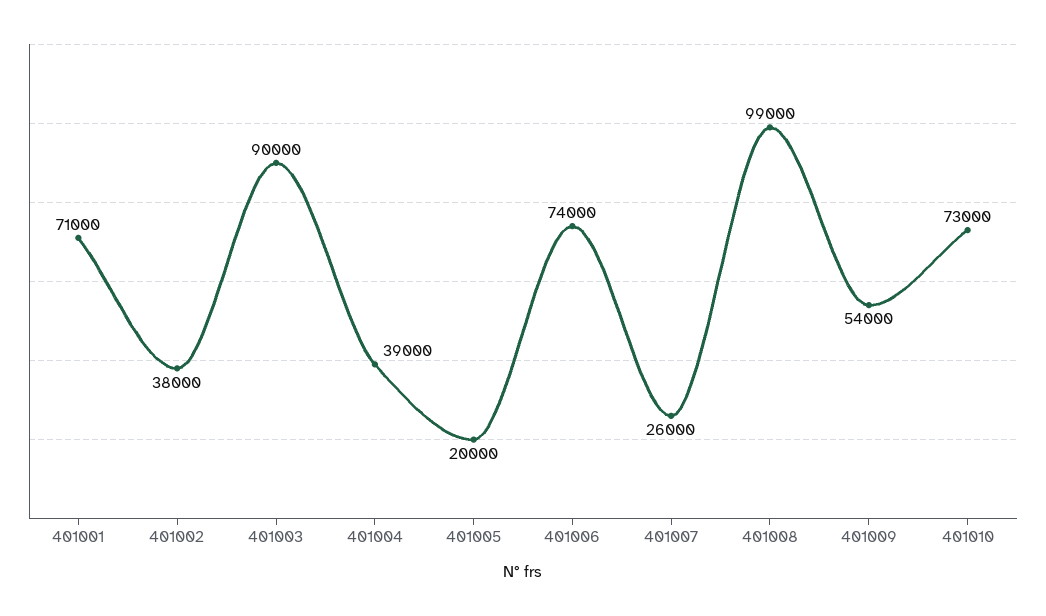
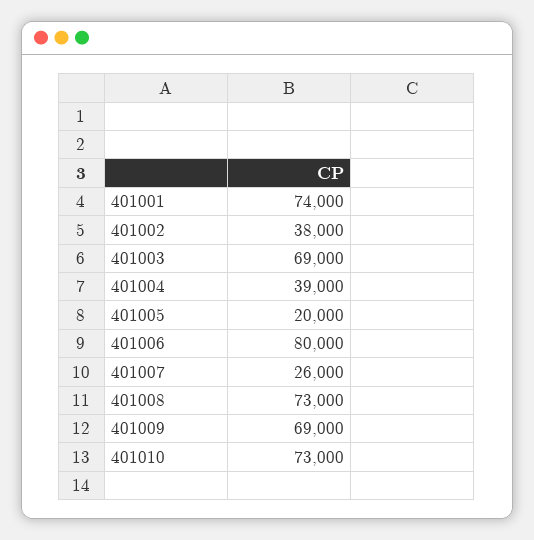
401001: 71000 -> 74000
401003: 90000 -> 69000
401006: 74000 -> 80000
401008: 99000 -> 73000
401009: 54000 -> 69000

